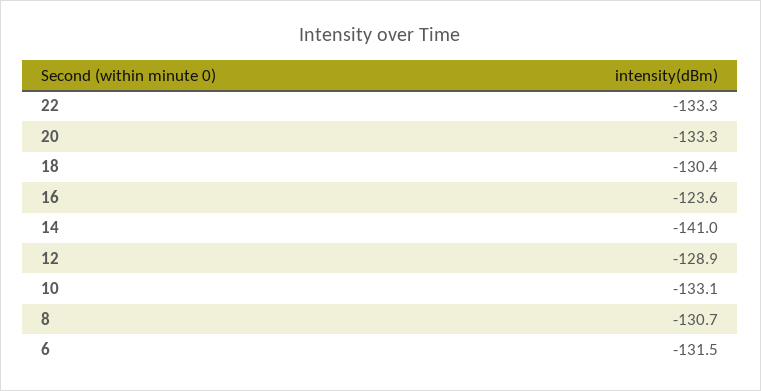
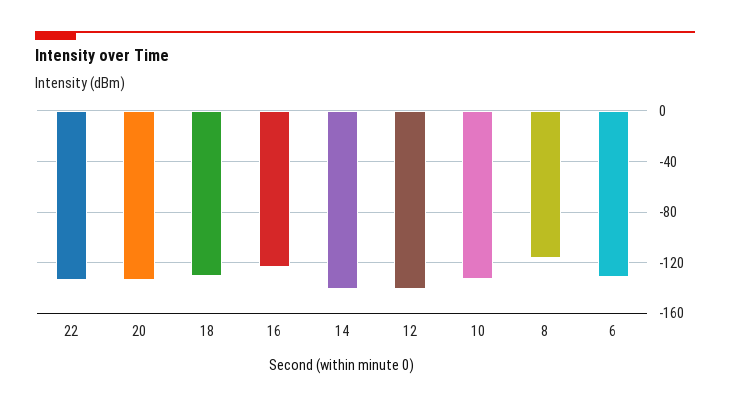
12: -128.9 -> -140
8: -130.7 -> -115

